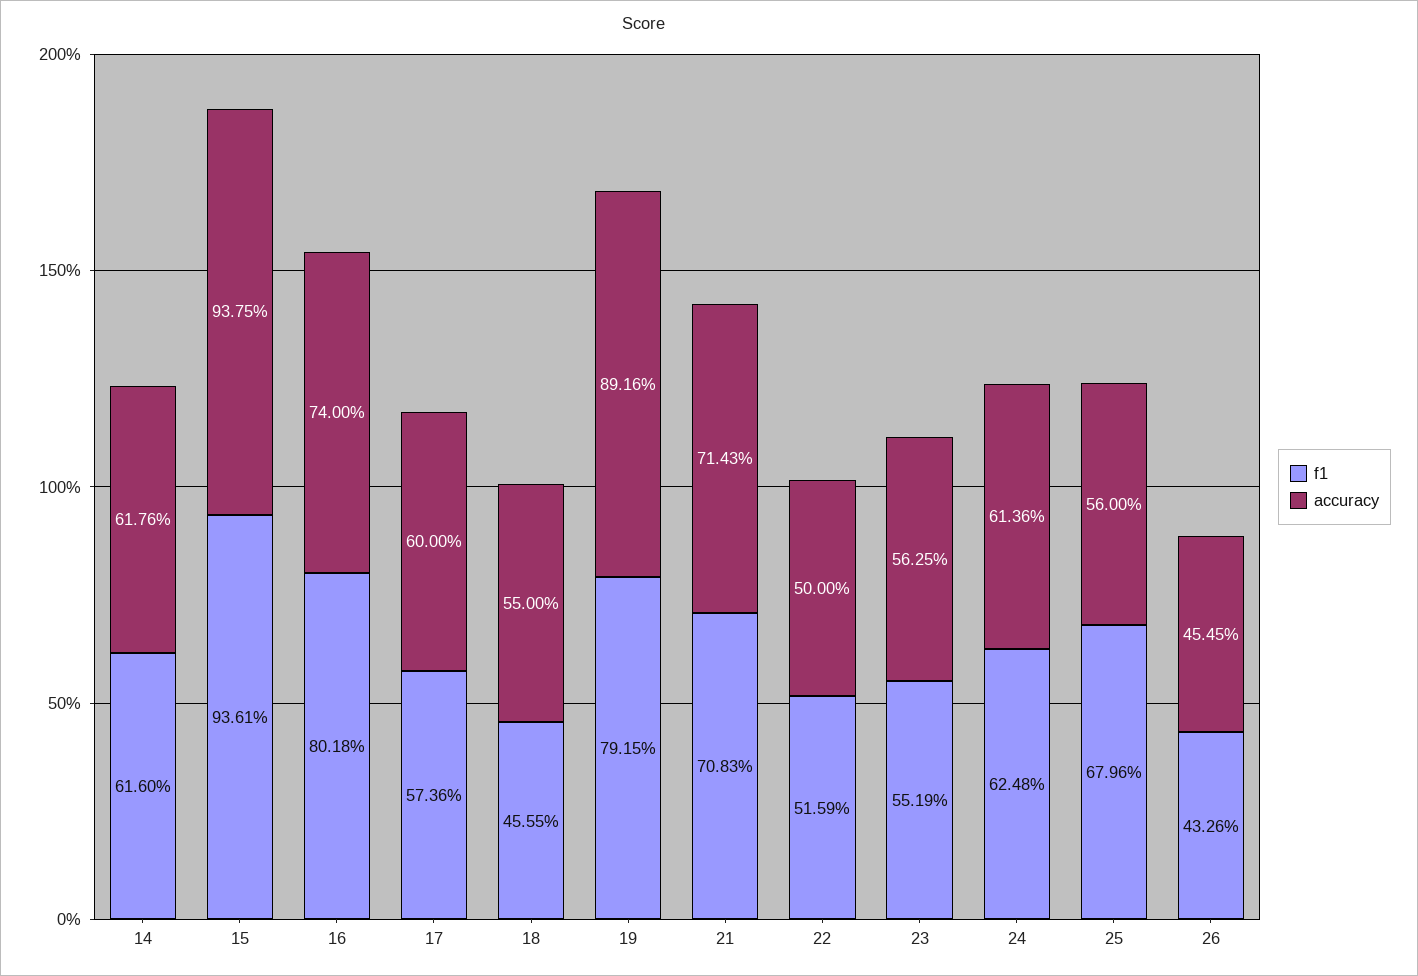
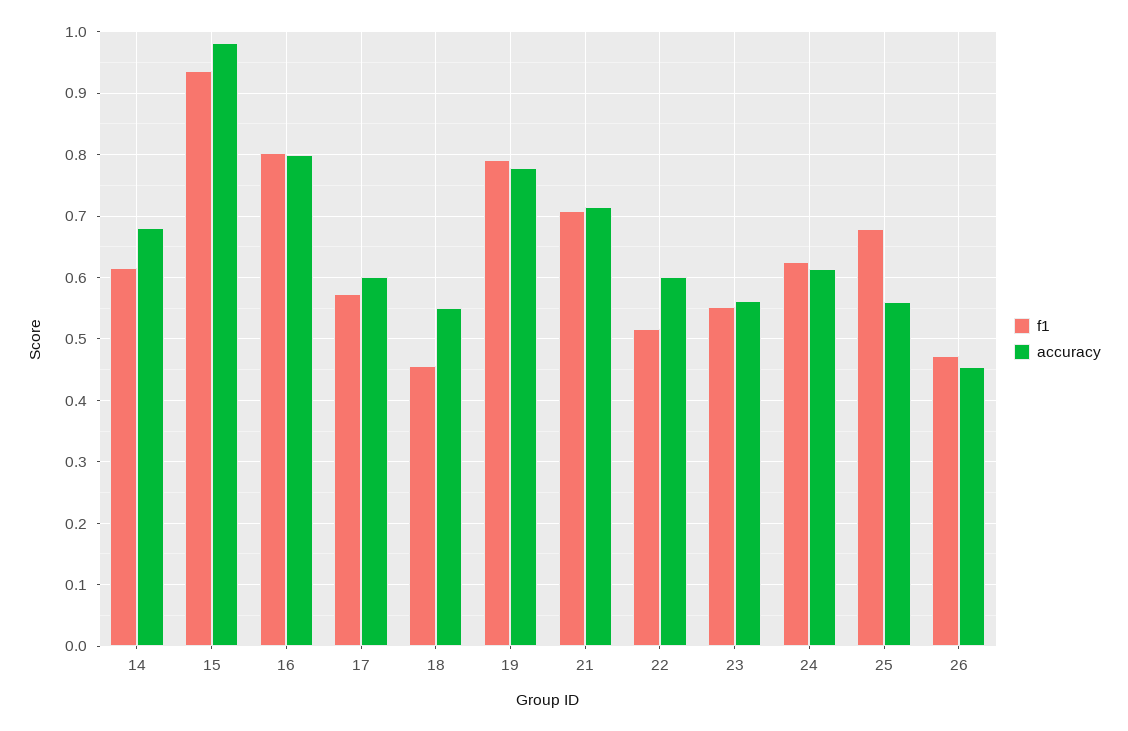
accuracy, 14: 0.6176 -> 0.68
accuracy, 15: 0.9375 -> 0.98
accuracy, 16: 0.74 -> 0.8
accuracy, 19: 0.8916 -> 0.78
accuracy, 22: 0.5 -> 0.6
f1, 26: 0.4326 -> 0.47

